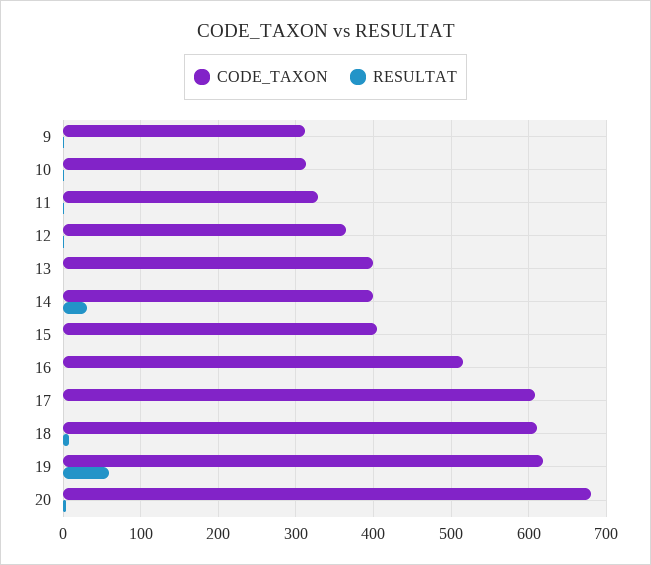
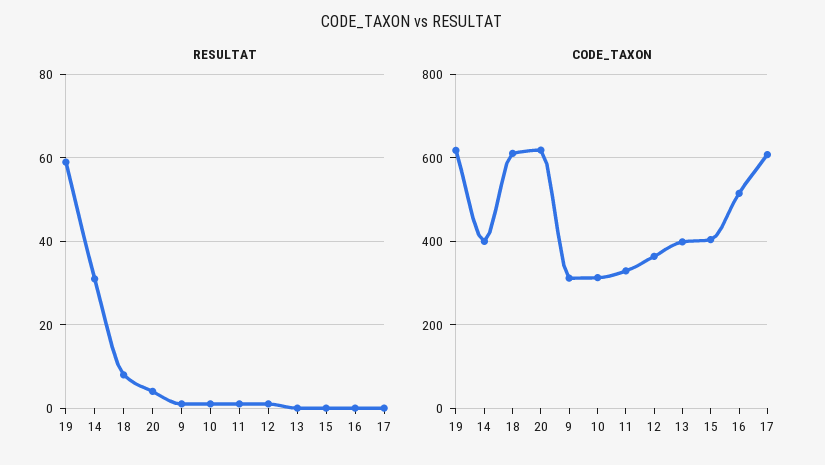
CODE_TAXON, 20: 680 -> 620

